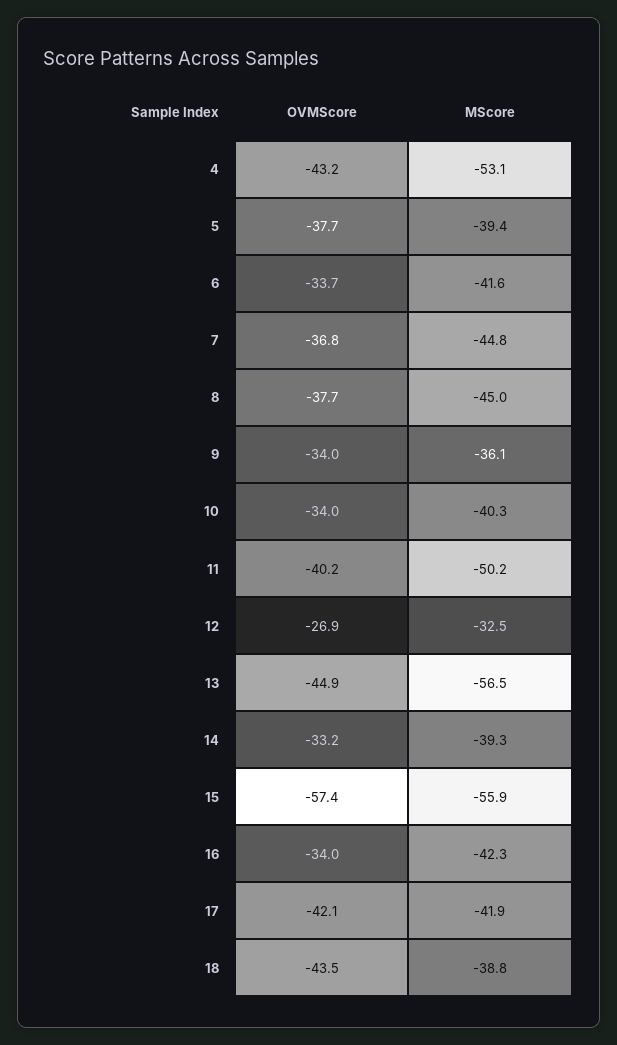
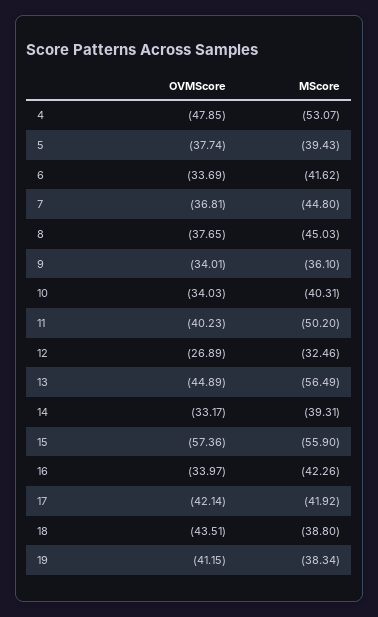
OVMScore, 4: -43.2 -> -47.85
OVMScore, 19: none -> -41.15
MScore, 19: none -> -38.34

